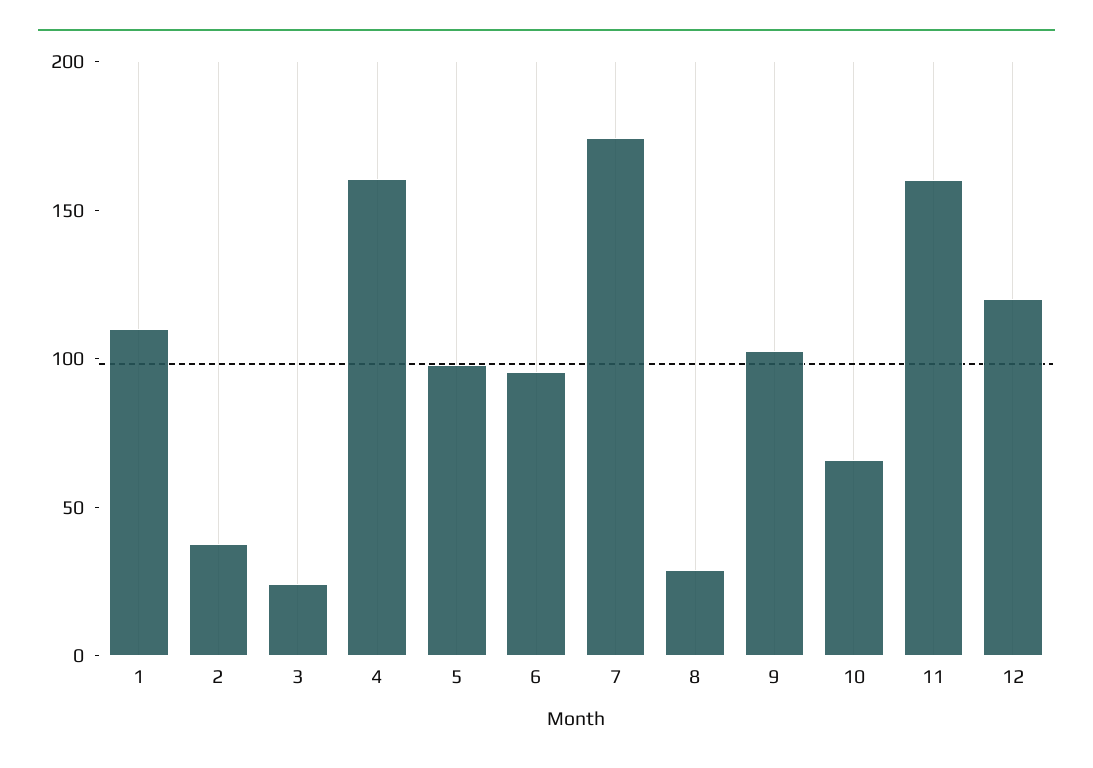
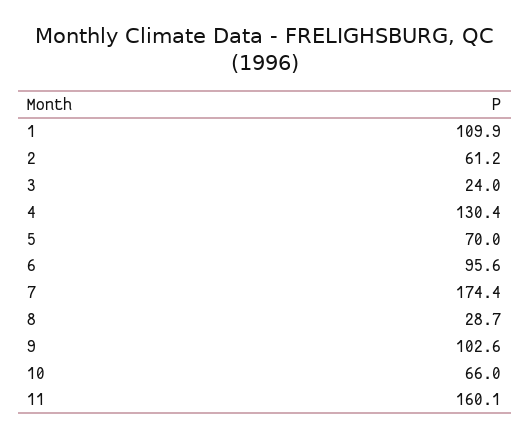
2: 40 -> 61.2
4: 160 -> 130.4
5: 100 -> 70
12: 120 -> none

